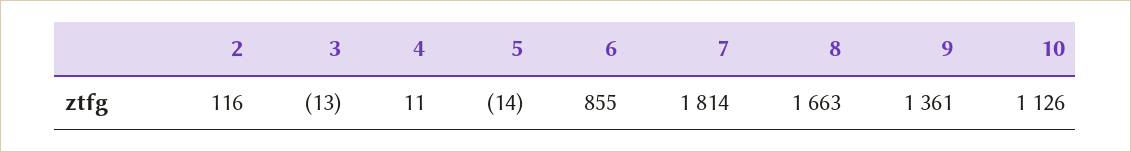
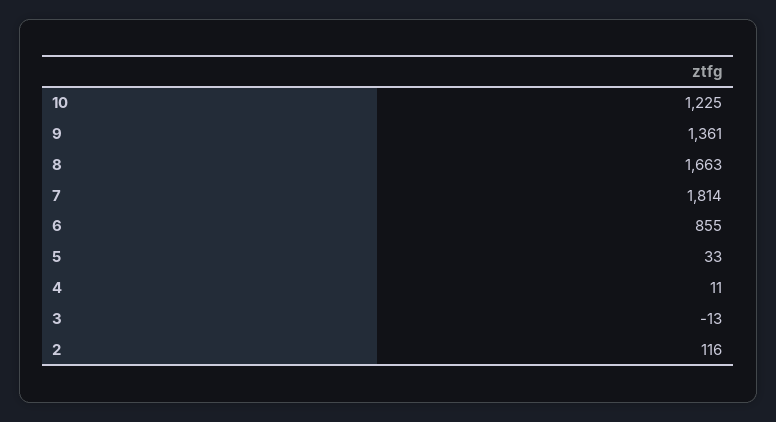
5: -14 -> 33
10: 1126 -> 1225

